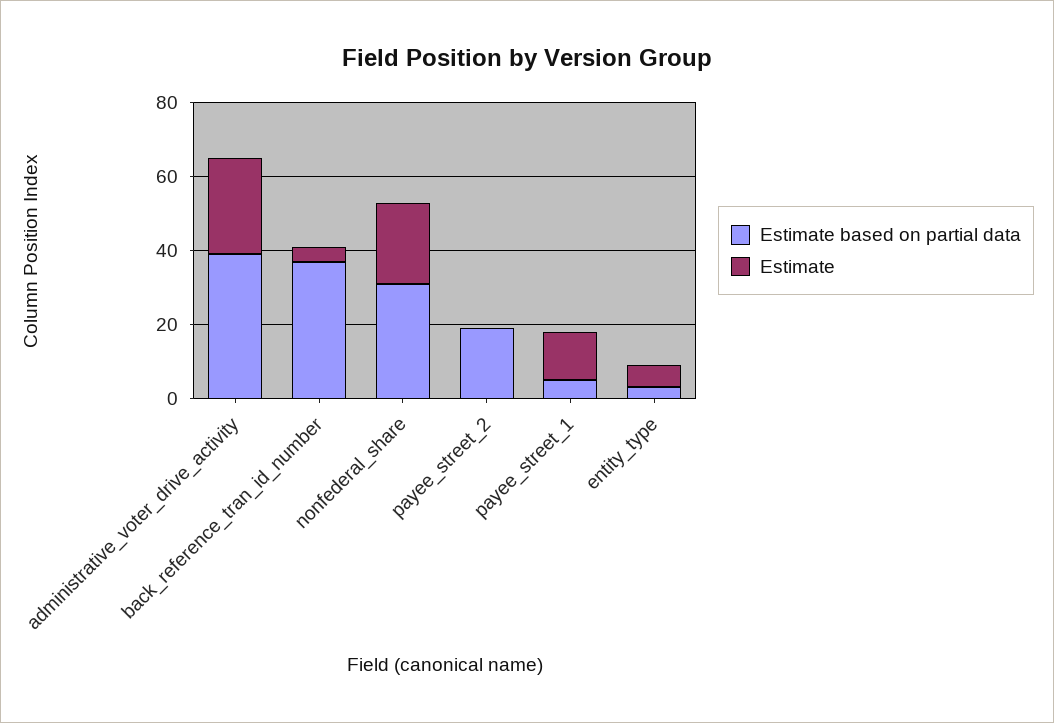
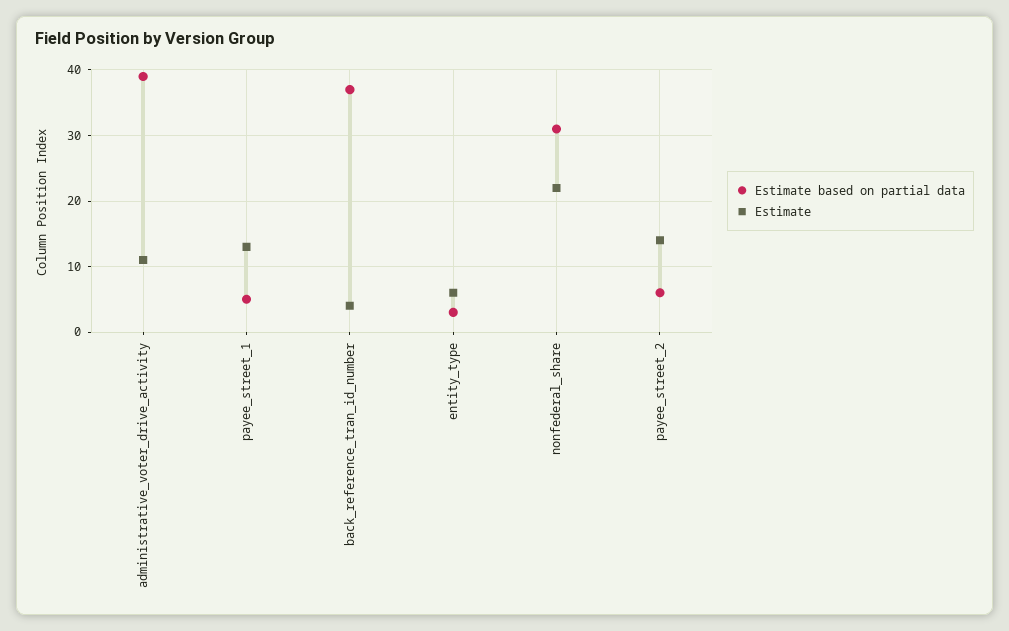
Estimate, administrative_voter_drive_activity: 25 -> 11
Estimate based on partial data, payee_street_2: 20 -> 6
Estimate, payee_street_2: 0 -> 14

